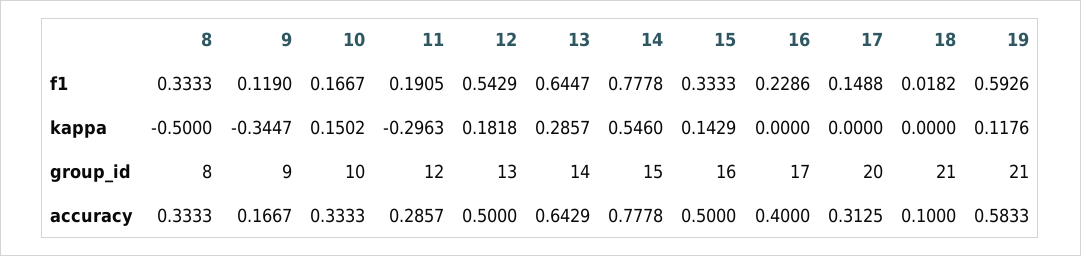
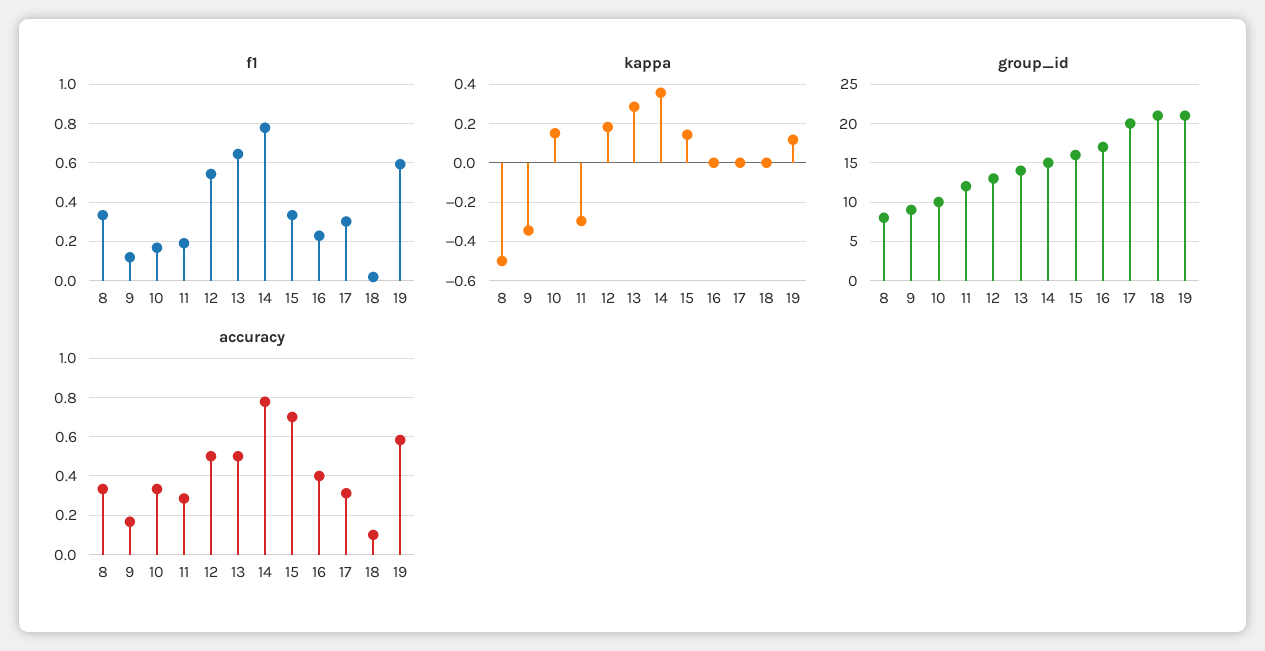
f1, 17: 0.1488 -> 0.3
kappa, 14: 0.546 -> 0.35
accuracy, 13: 0.6429 -> 0.5
accuracy, 15: 0.5 -> 0.7

